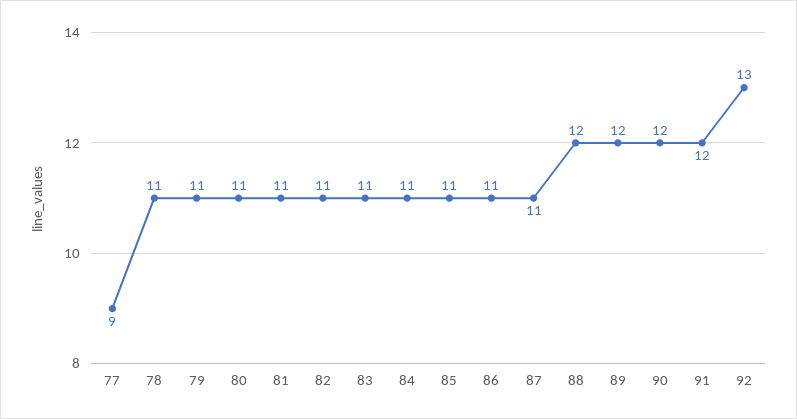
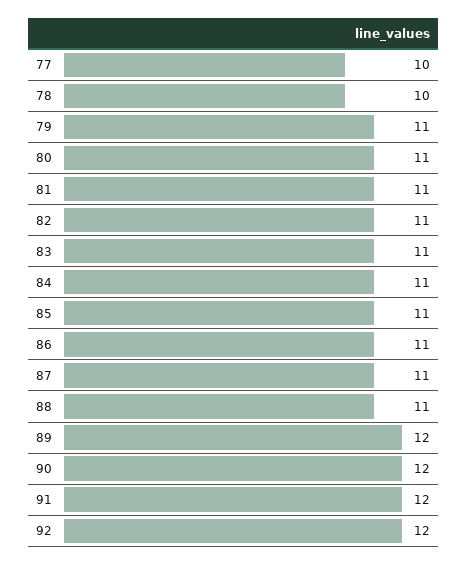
77: 9 -> 10
78: 11 -> 10
88: 12 -> 11
92: 13 -> 12

